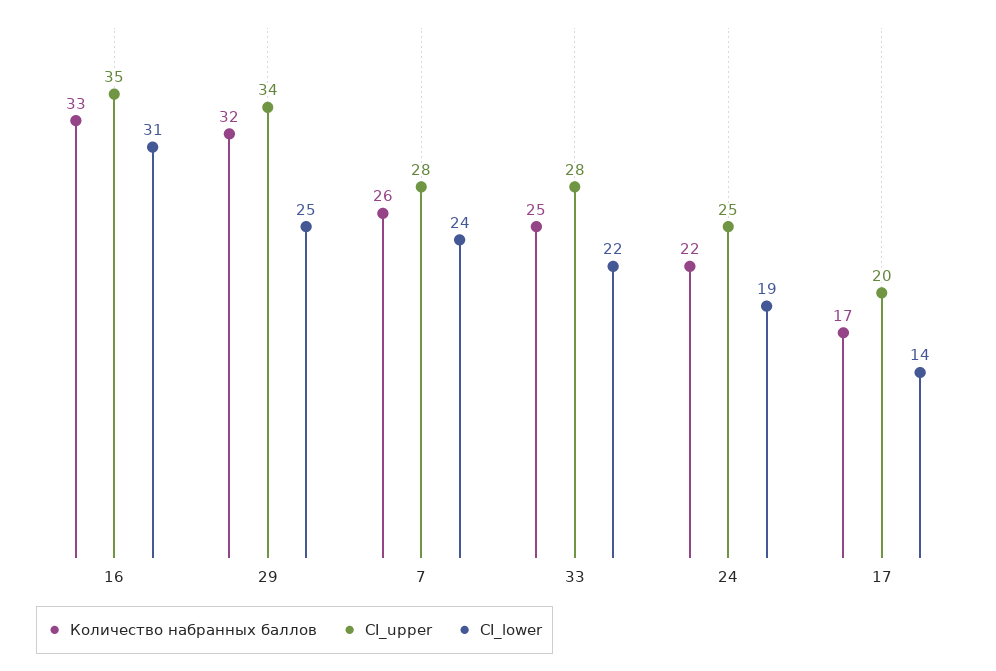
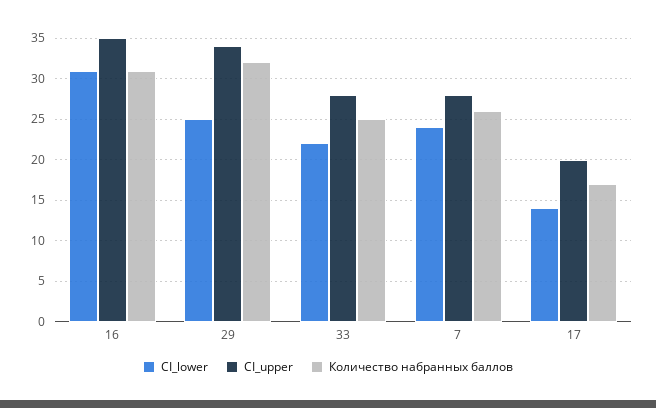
Количество набранных баллов, 16: 33 -> 31
Количество набранных баллов, 24: 22 -> none
CI_upper, 24: 25 -> none
CI_lower, 24: 19 -> none

